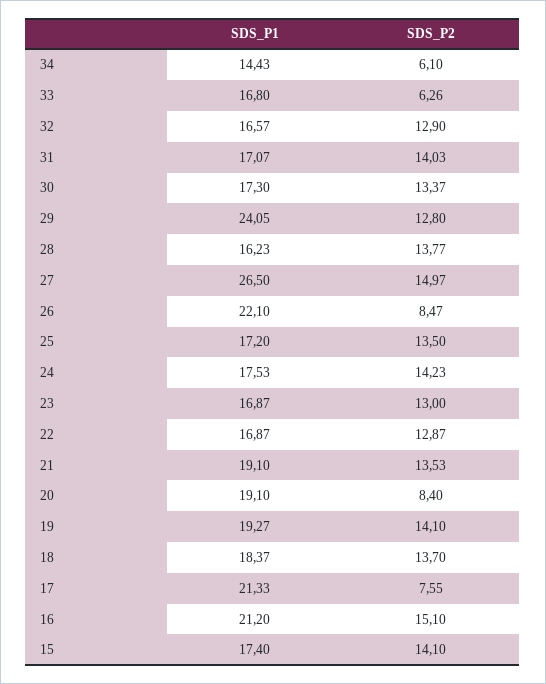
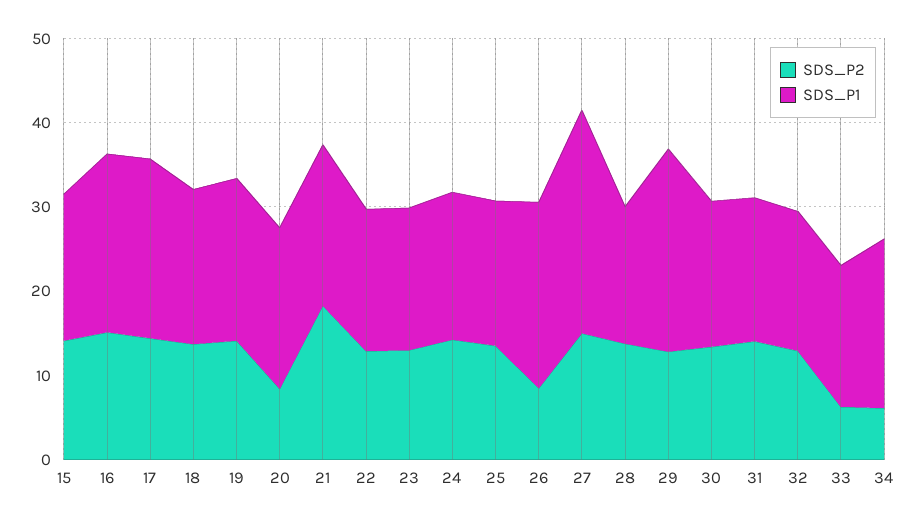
SDS_P1, 34: 14.43 -> 20
SDS_P2, 21: 13.53 -> 18
SDS_P2, 17: 7.55 -> 14

